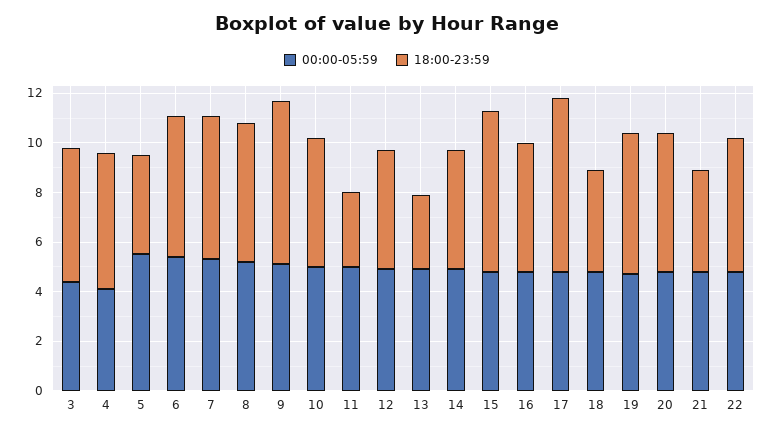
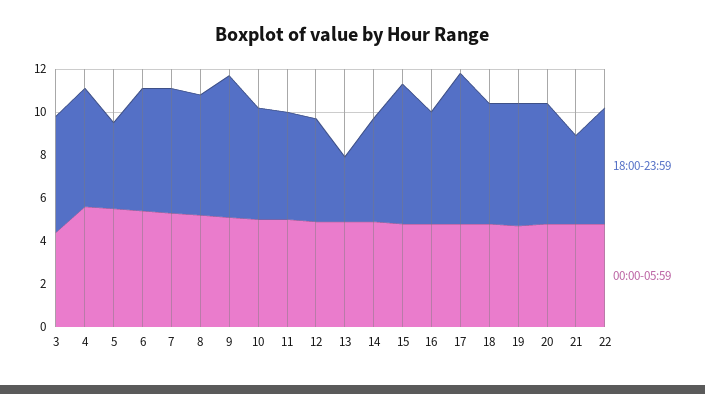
00:00-05:59, 4: 4 -> 5.5
18:00-23:59, 11: 3 -> 5
18:00-23:59, 18: 4 -> 5.5

